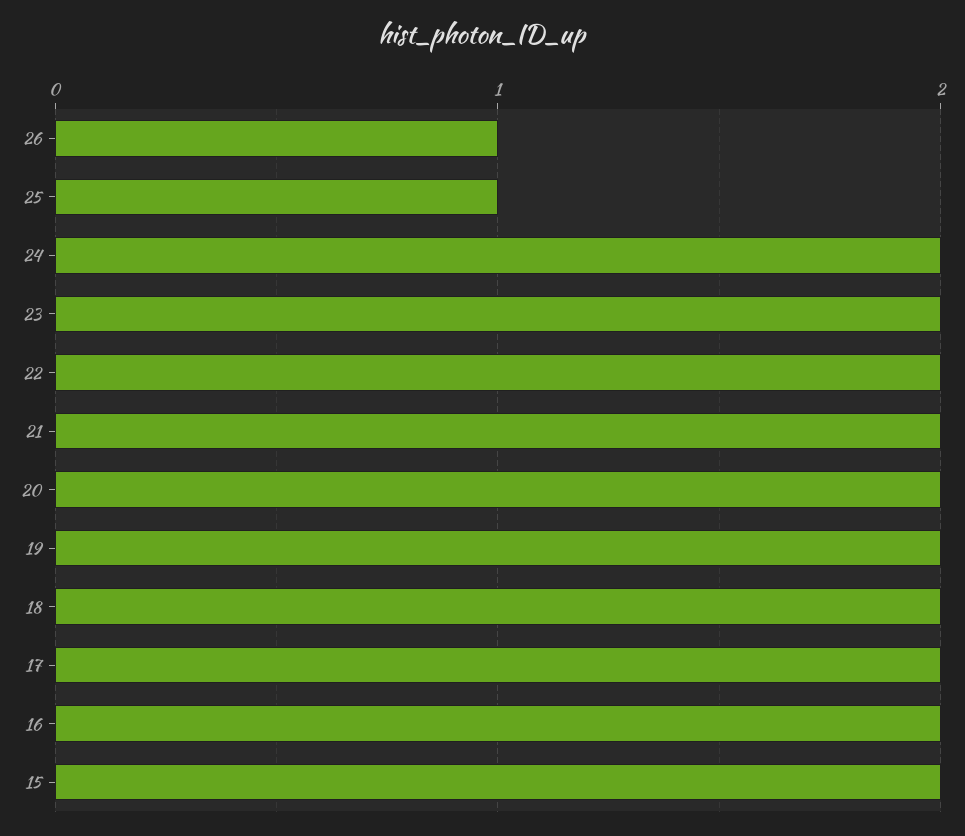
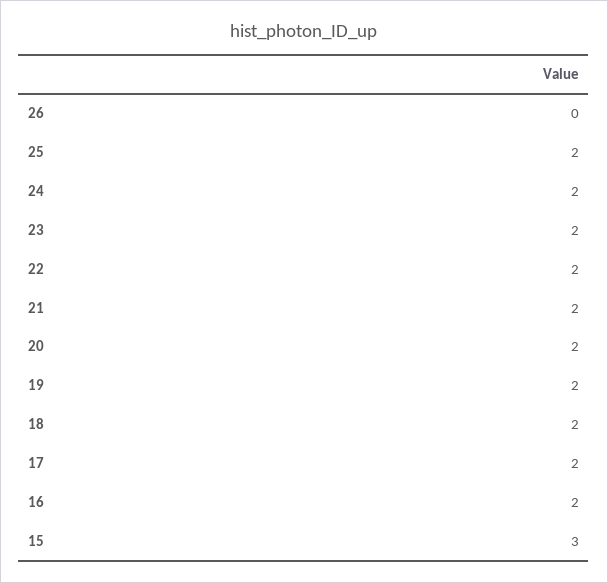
26: 1 -> 0
25: 1 -> 2
15: 2 -> 3

